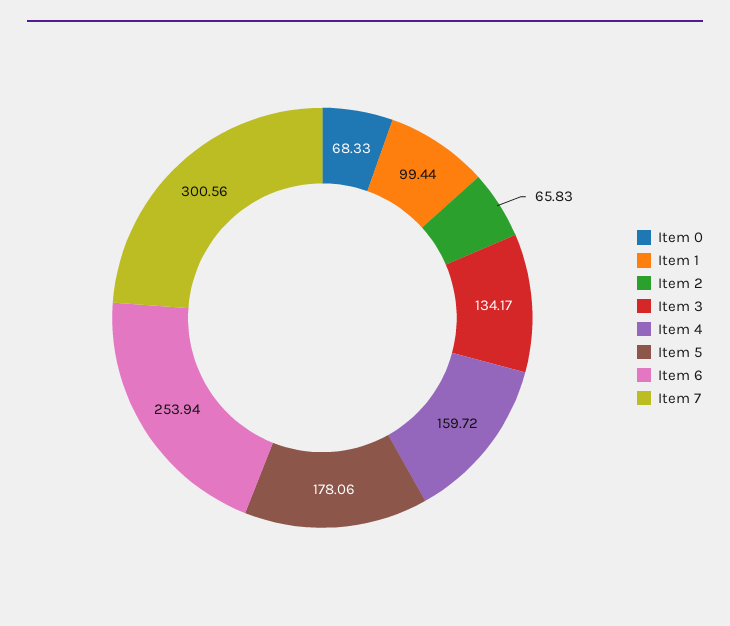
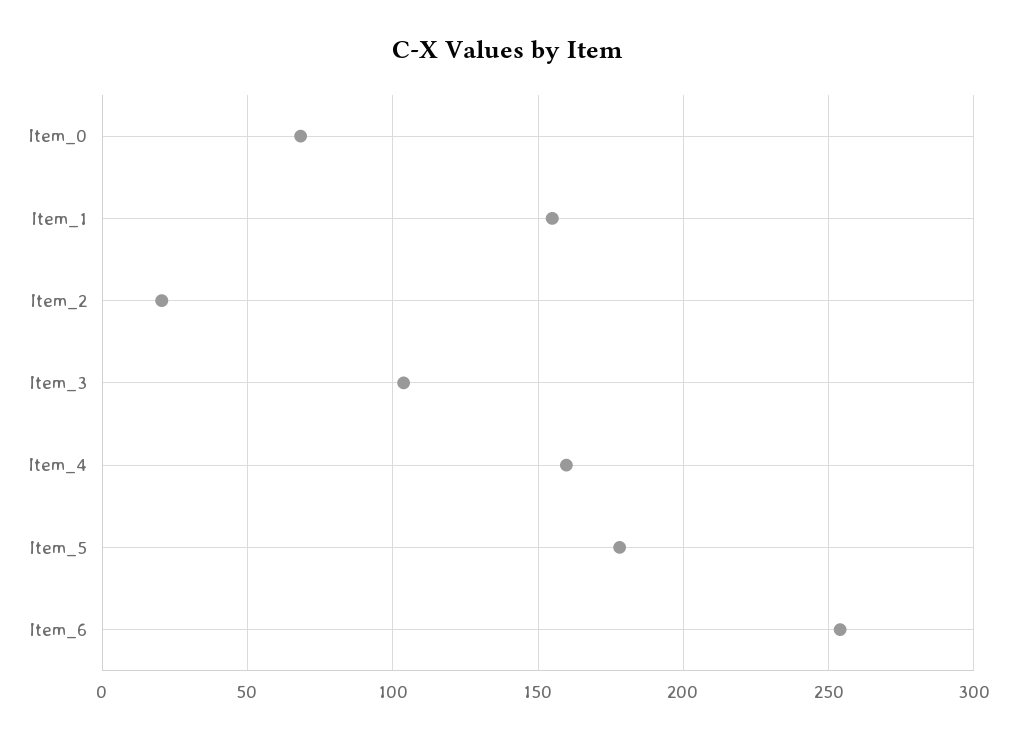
Item 1: 99.44 -> 155
Item 2: 65.83 -> 20
Item 3: 134.17 -> 105
Item 7: 300.56 -> none

